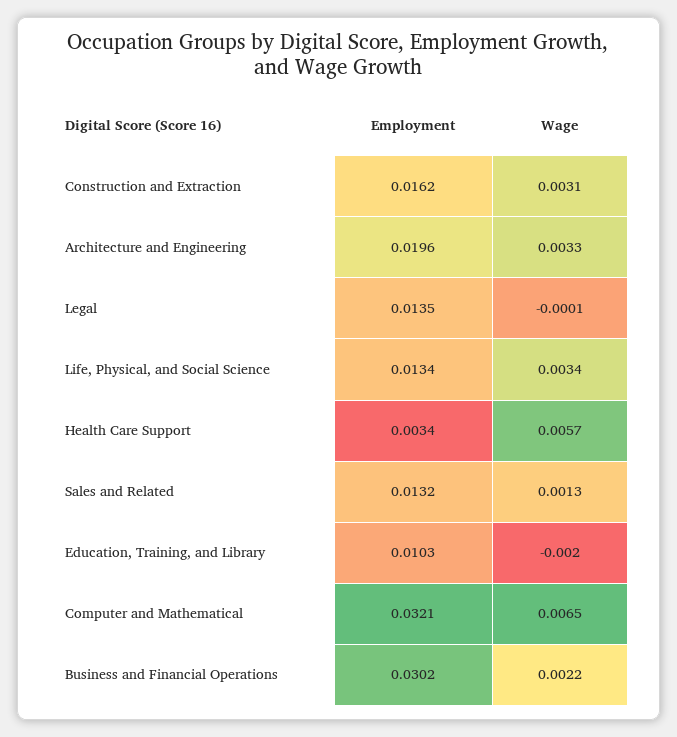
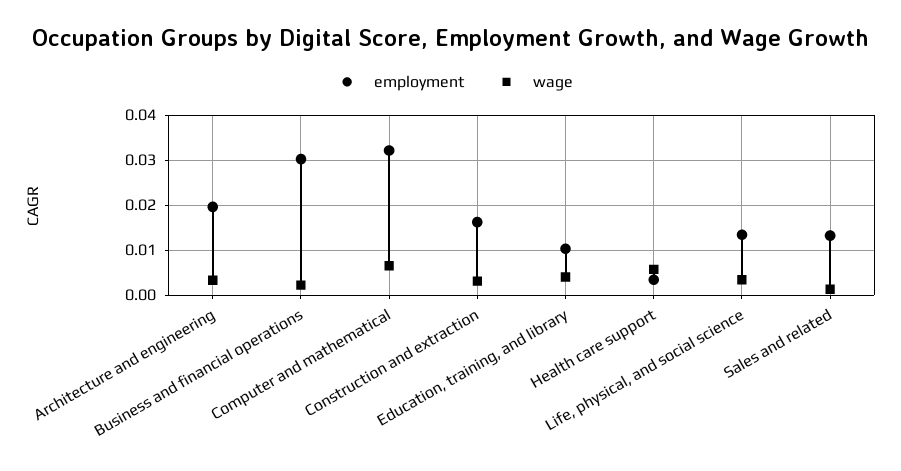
Employment, Legal: 0.0135 -> none
Wage, Legal: -0.0001 -> none
Wage, Education, Training, and Library: -0.002 -> 0.004

